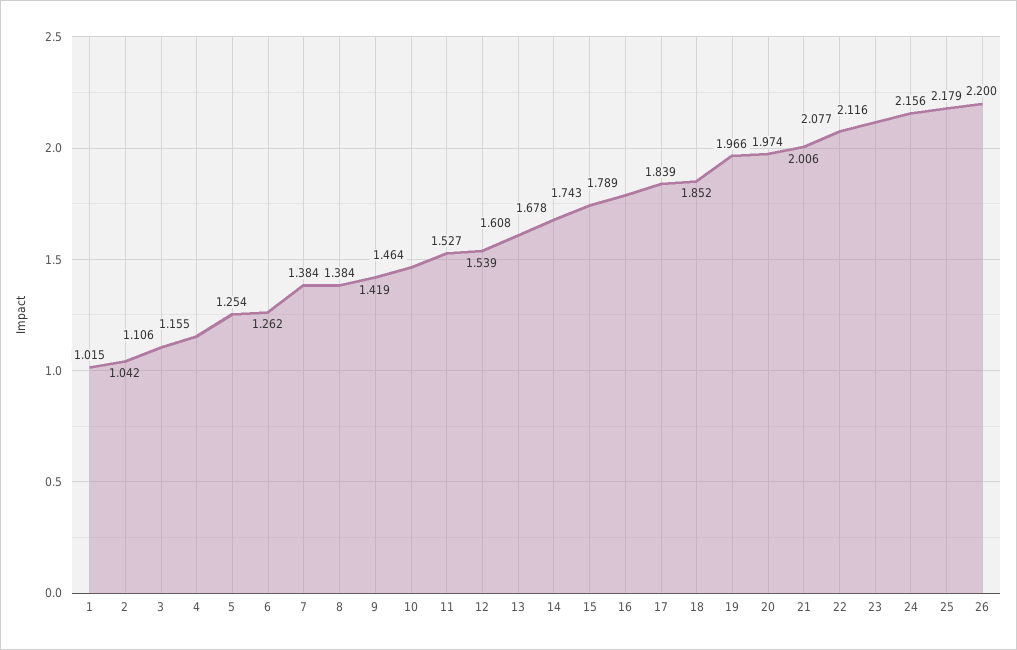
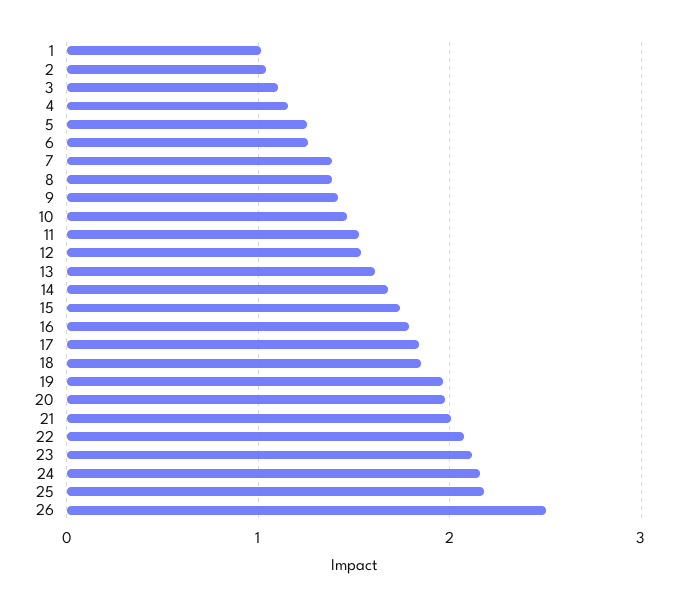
26: 2.2 -> 2.5

